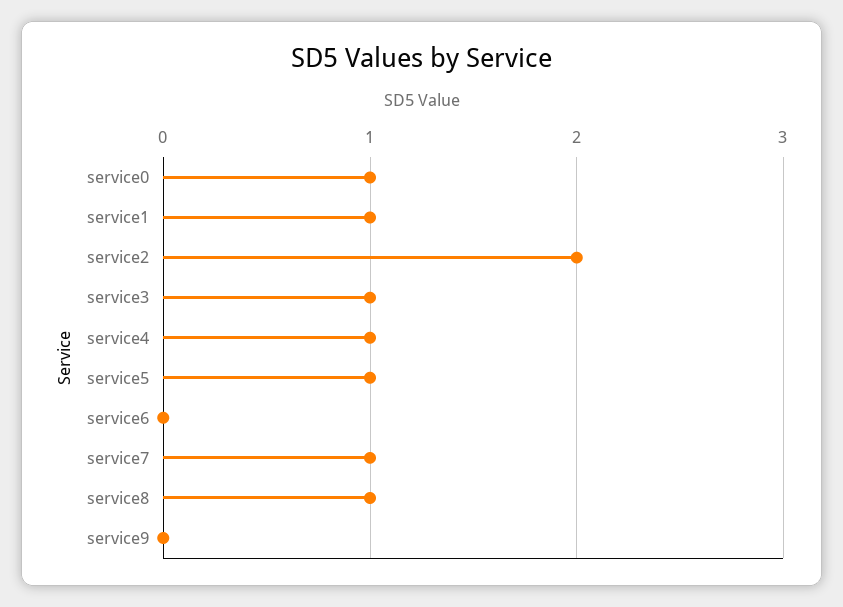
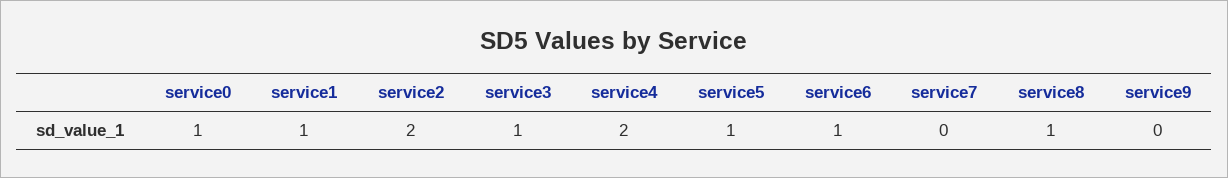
service4: 1 -> 2
service6: 0 -> 1
service7: 1 -> 0

